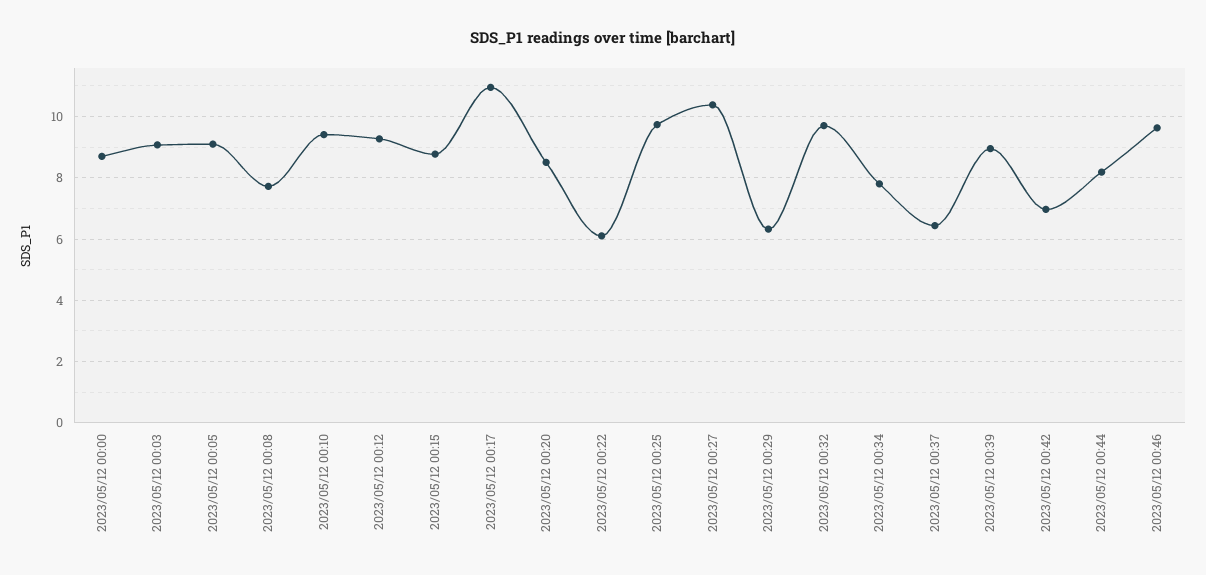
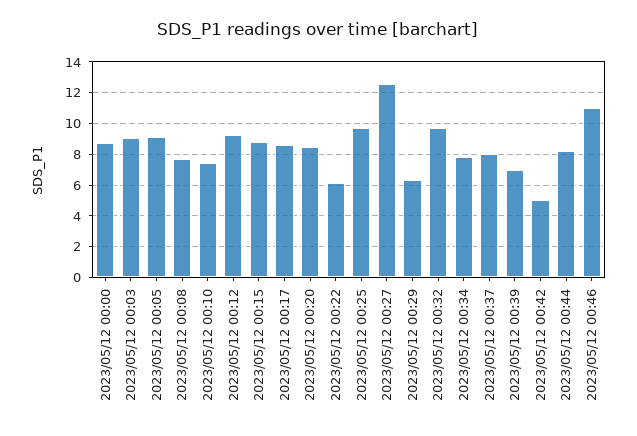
2023/05/12 00:10: 9.4 -> 7.5
2023/05/12 00:17: 11 -> 8.5
2023/05/12 00:27: 10.4 -> 12.5
2023/05/12 00:37: 6.4 -> 8
2023/05/12 00:39: 9 -> 7
2023/05/12 00:42: 7 -> 5
2023/05/12 00:46: 9.6 -> 11

